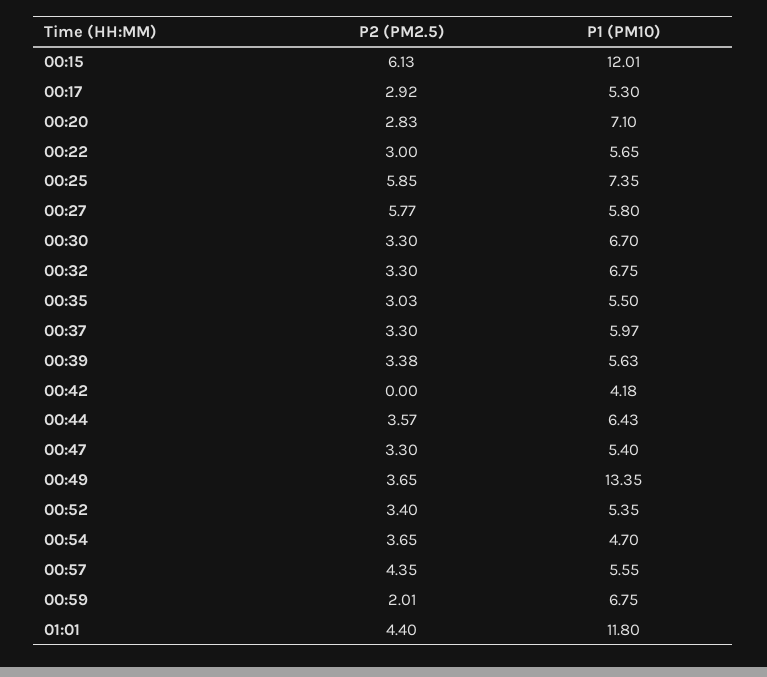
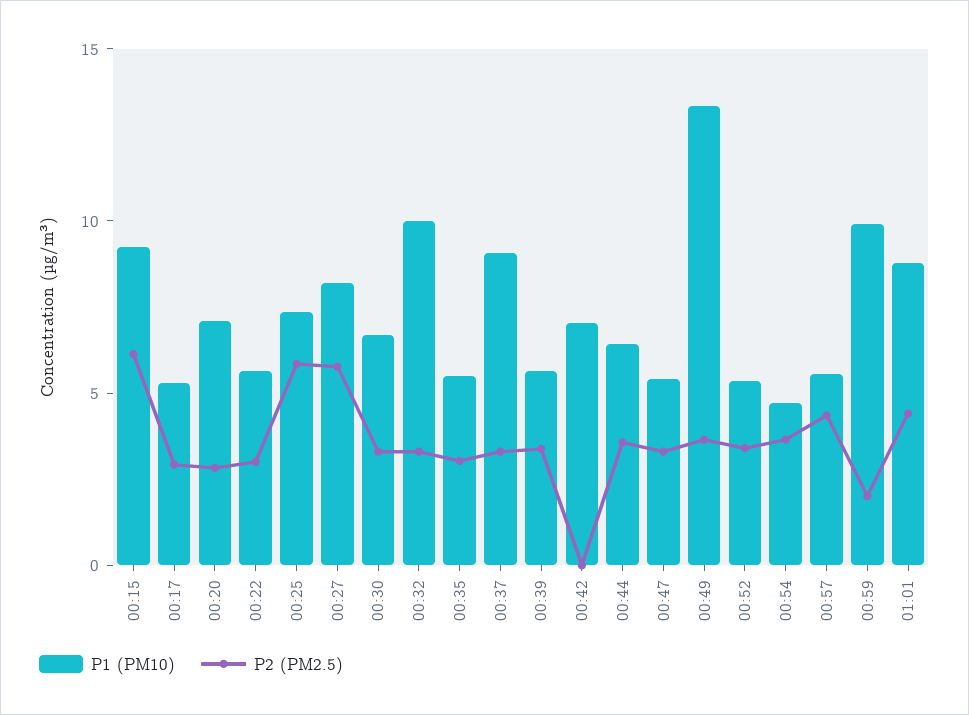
P1 (PM10), 00:15: 12.01 -> 9
P1 (PM10), 00:27: 5.8 -> 8
P1 (PM10), 00:32: 6.75 -> 10
P1 (PM10), 00:37: 5.97 -> 9
P1 (PM10), 00:42: 4.18 -> 7
P1 (PM10), 00:59: 6.75 -> 10
P1 (PM10), 01:01: 11.8 -> 9

